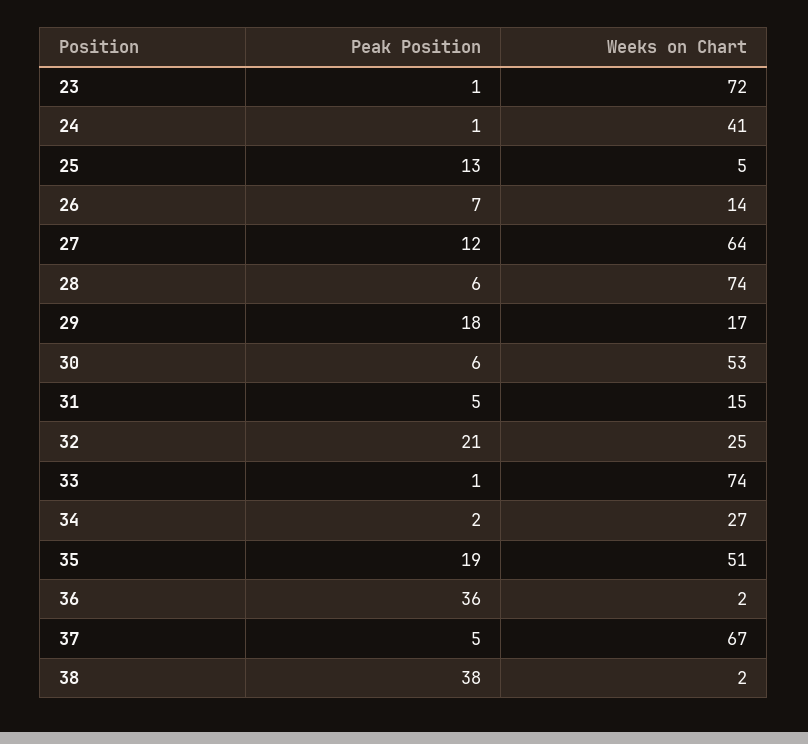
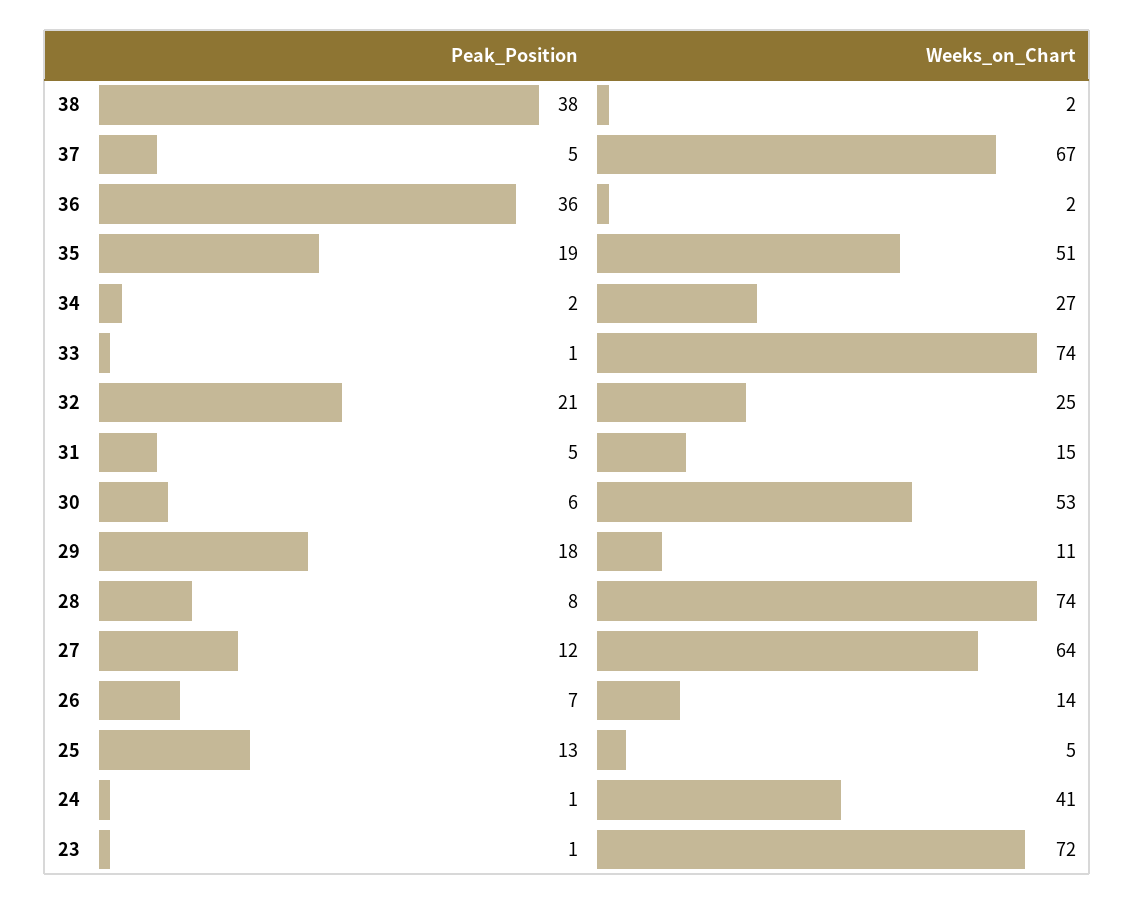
Peak Position, 28: 6 -> 8
Weeks on Chart, 29: 17 -> 11

